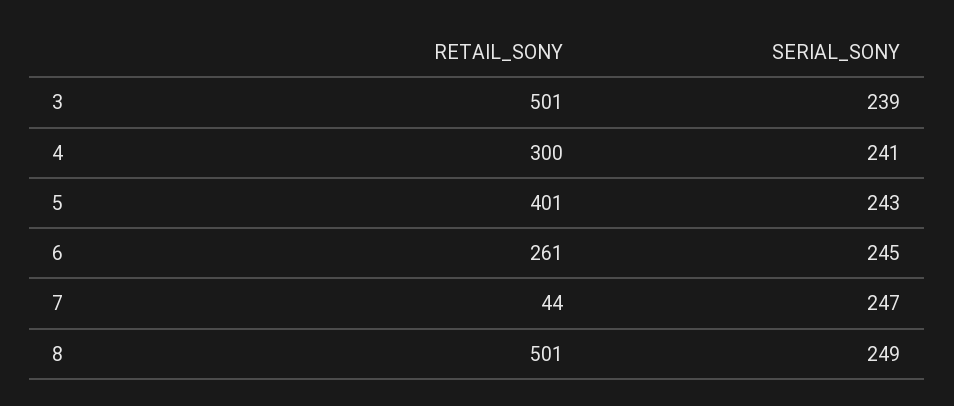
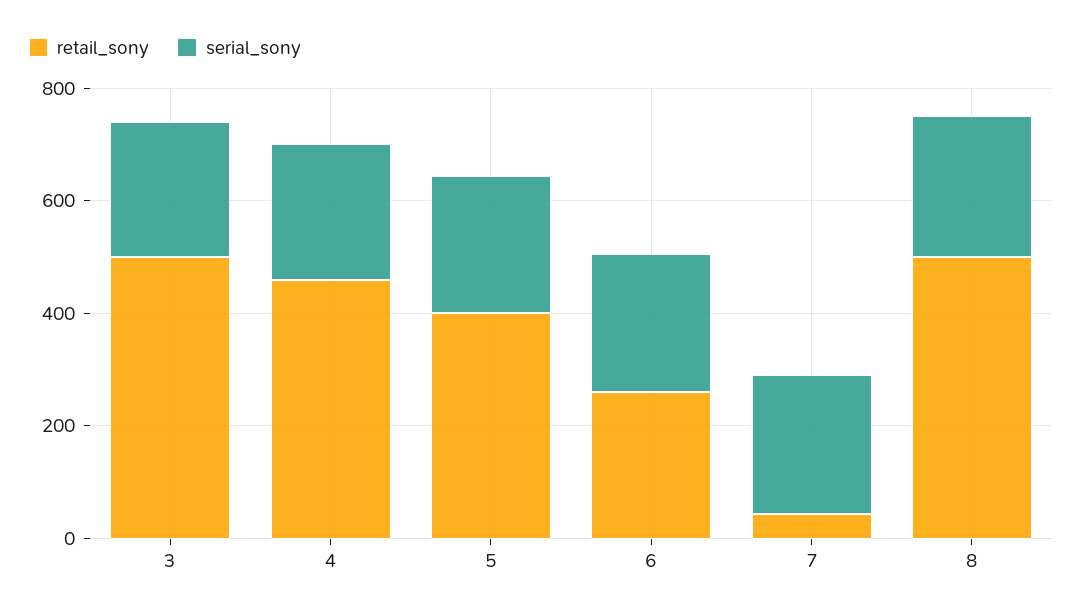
RETAIL_SONY, 4: 300 -> 450

